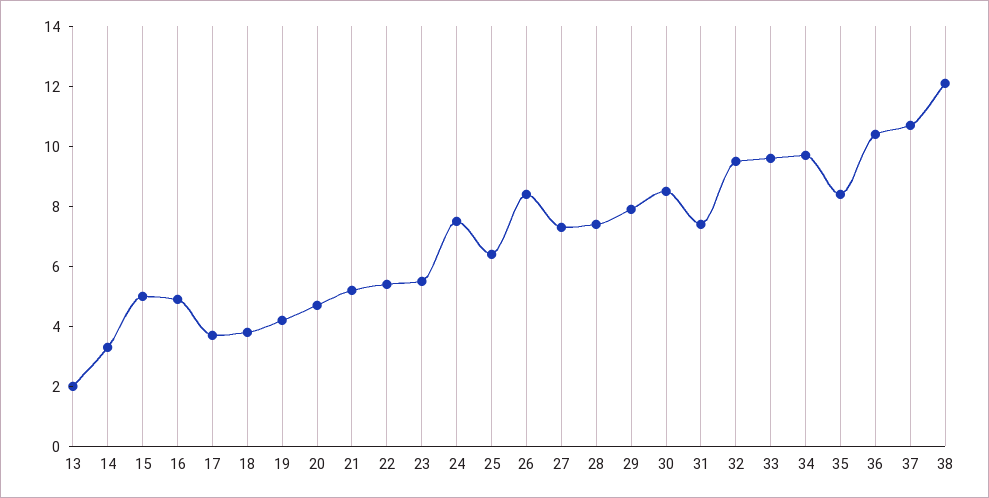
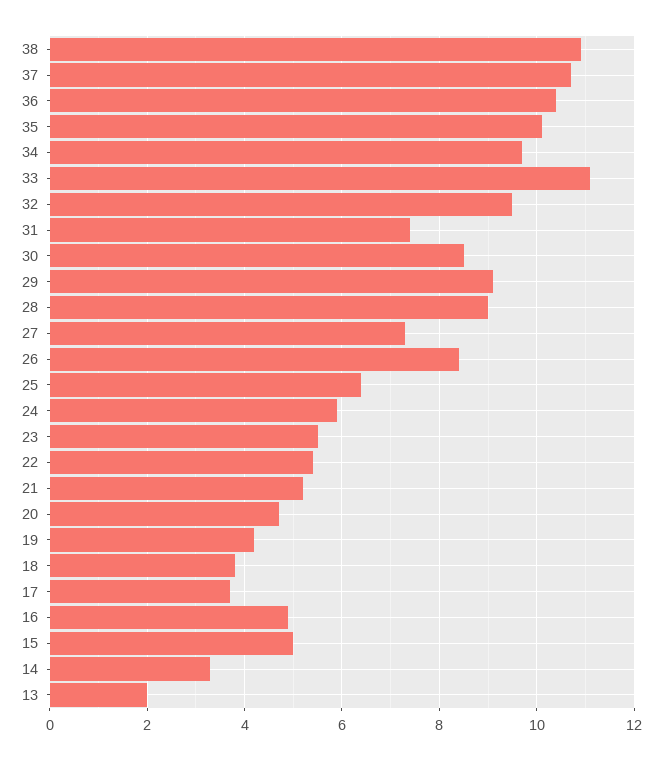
24: 7.5 -> 6
28: 7.5 -> 9
29: 8 -> 9
33: 9.5 -> 11
35: 8.5 -> 10
38: 12 -> 11

